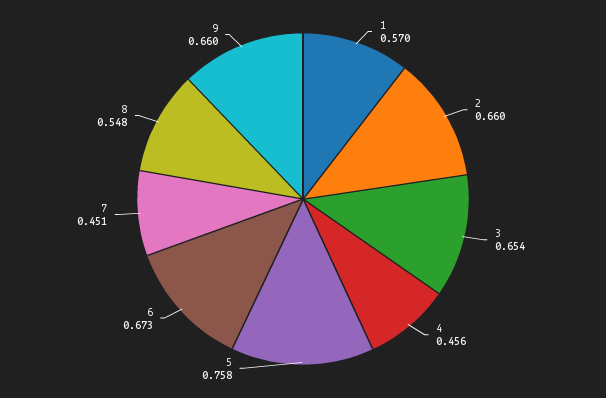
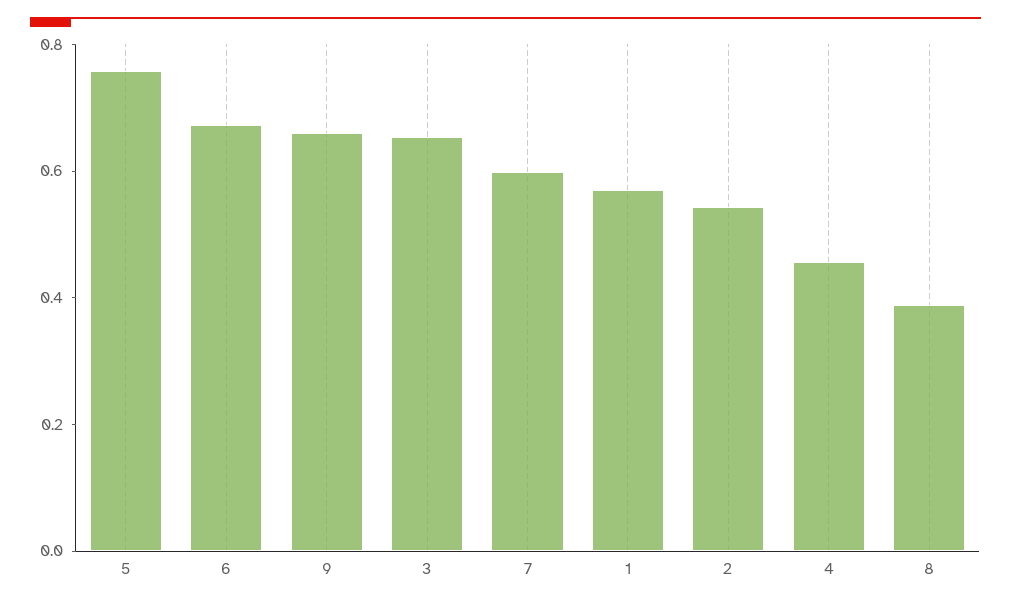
2: 0.66 -> 0.55
7: 0.451 -> 0.6
8: 0.548 -> 0.4

